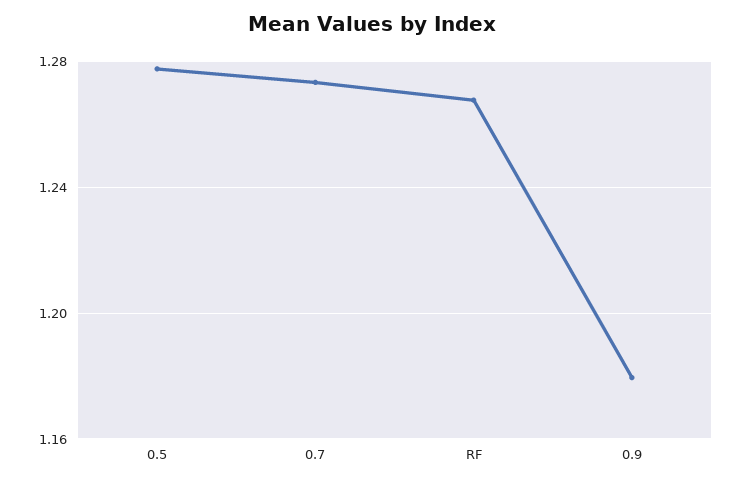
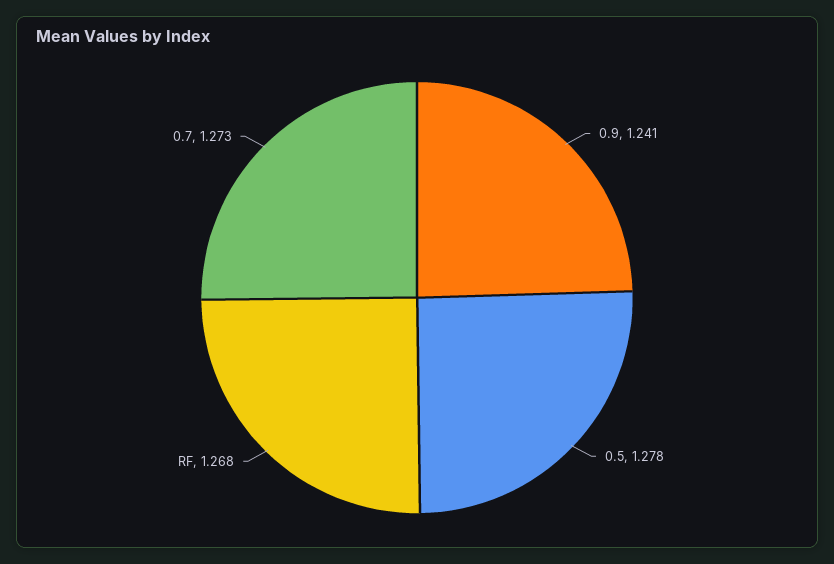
0.9: 1.18 -> 1.241

